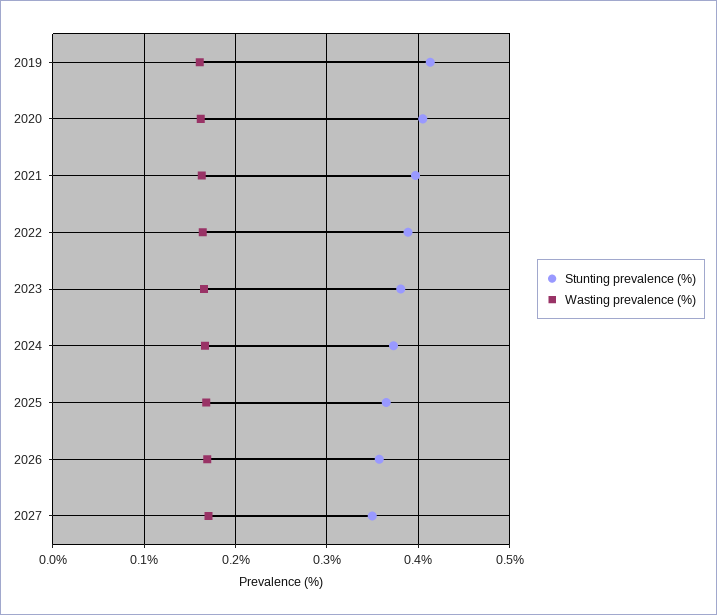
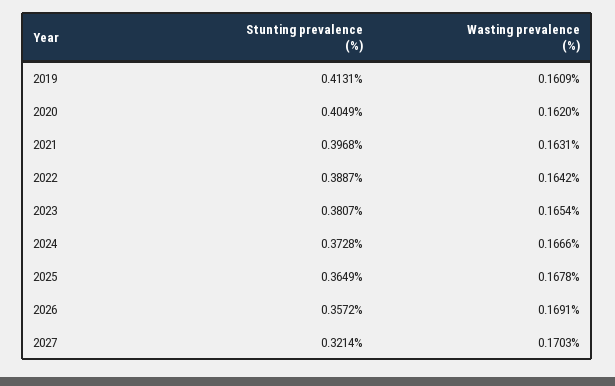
Stunting prevalence (%), 2027: 0.35 -> 0.3214

